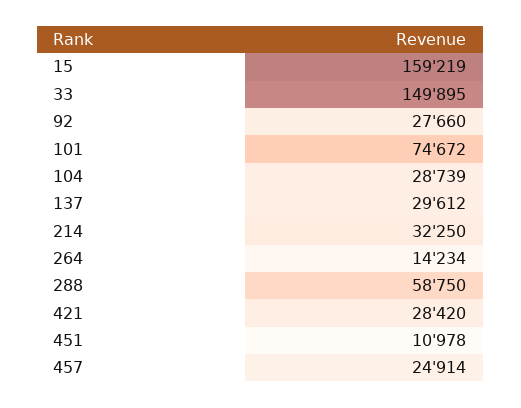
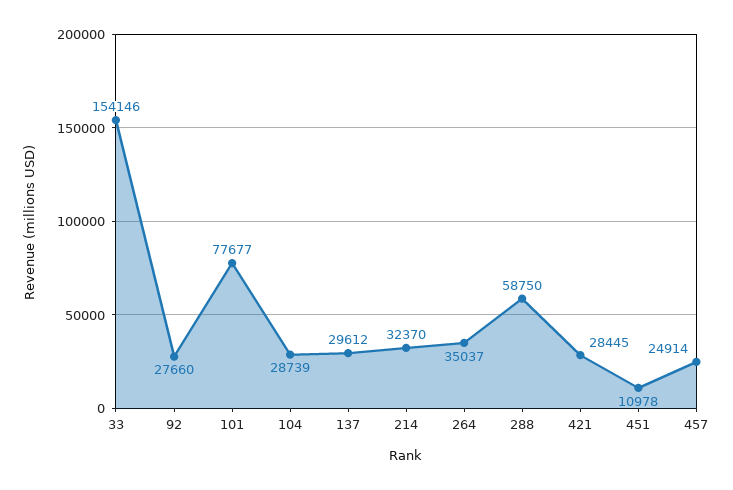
15: 159219 -> none
33: 149895 -> 154146
101: 74672 -> 77677
214: 32250 -> 32370
264: 14234 -> 35037
421: 28420 -> 28445

